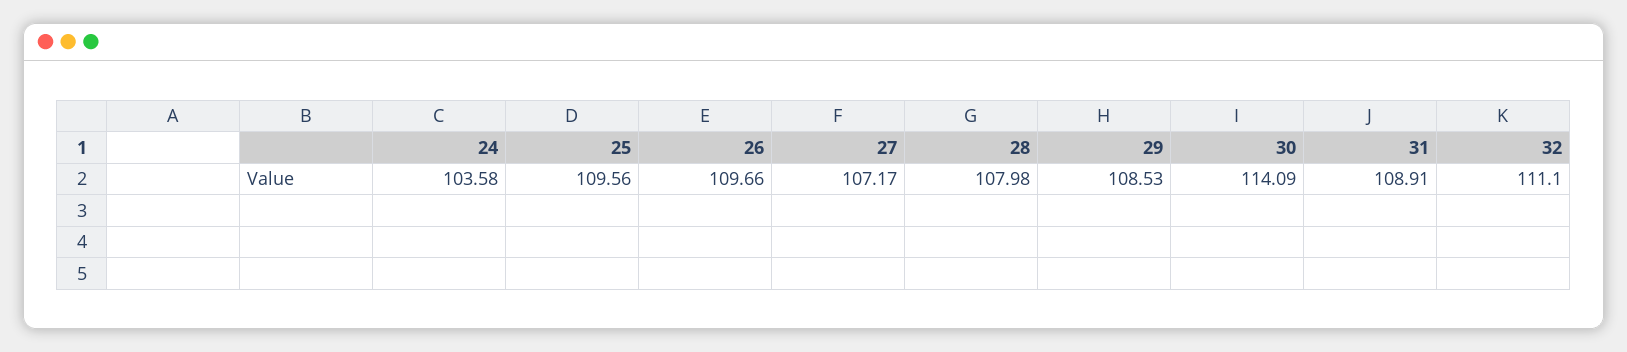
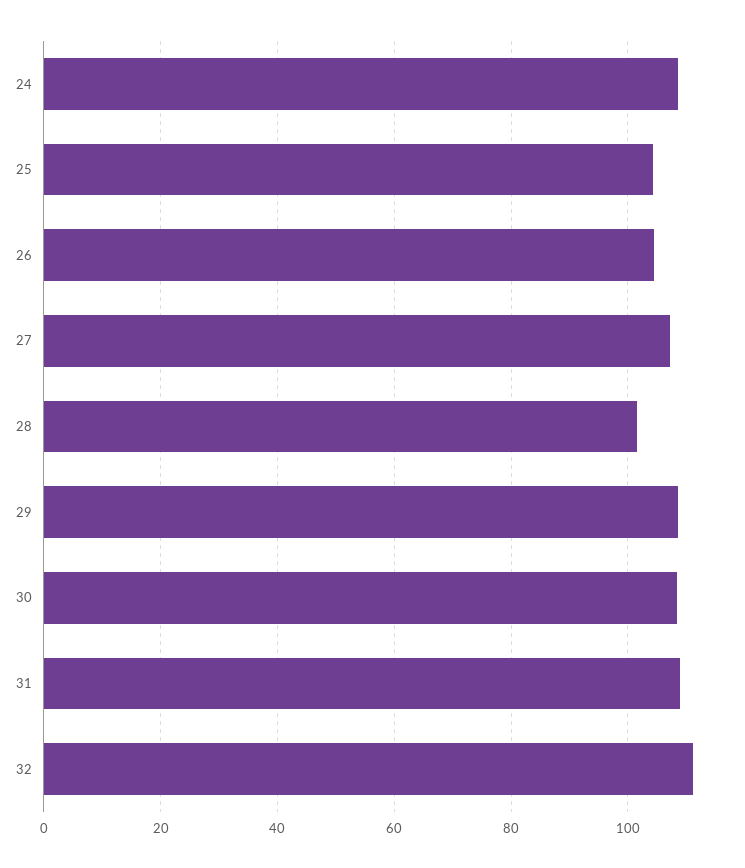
24: 103.58 -> 108
25: 109.56 -> 104
26: 109.66 -> 104
28: 107.98 -> 102
30: 114.09 -> 108

